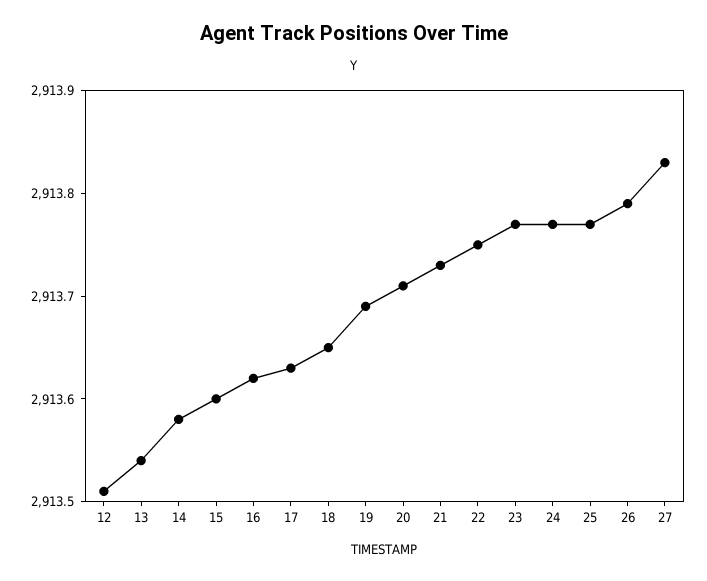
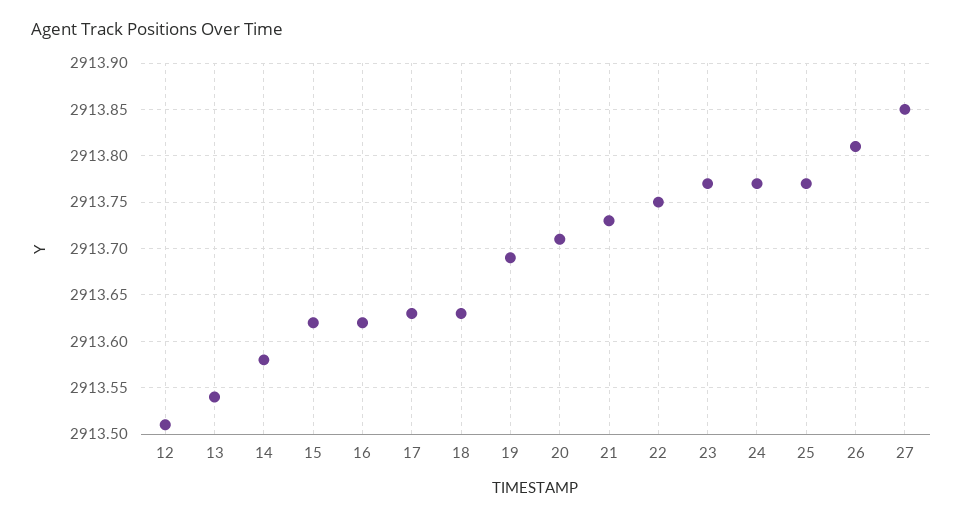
15: 2913.6 -> 2913.62
18: 2913.65 -> 2913.63
26: 2913.79 -> 2913.81
27: 2913.83 -> 2913.85

